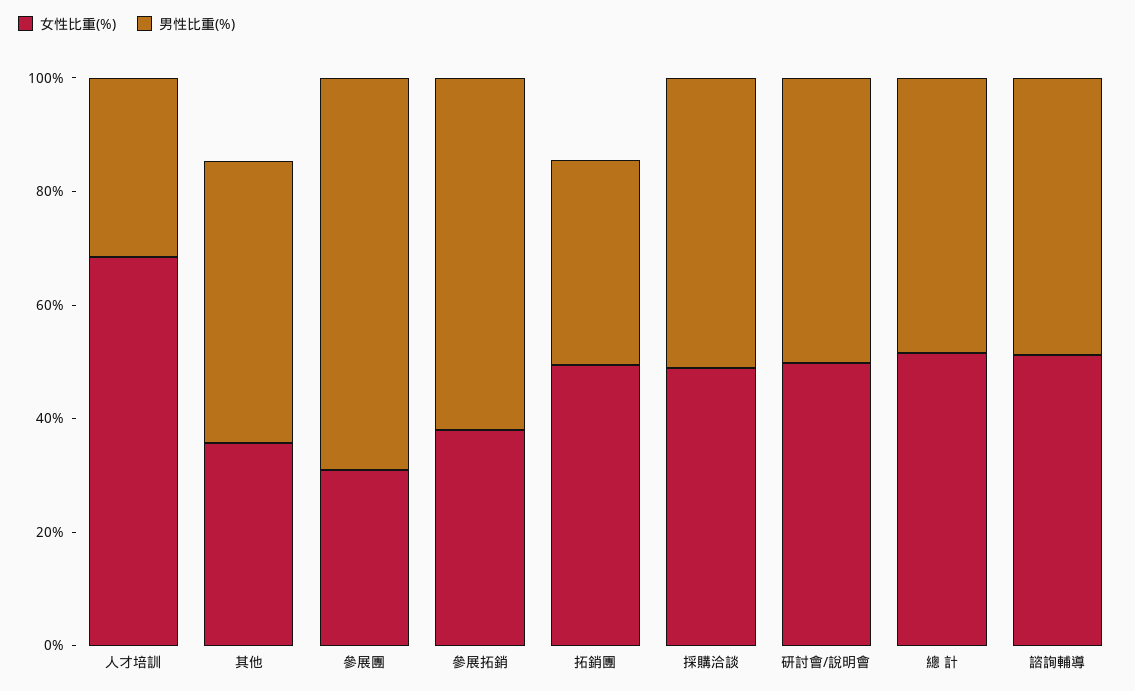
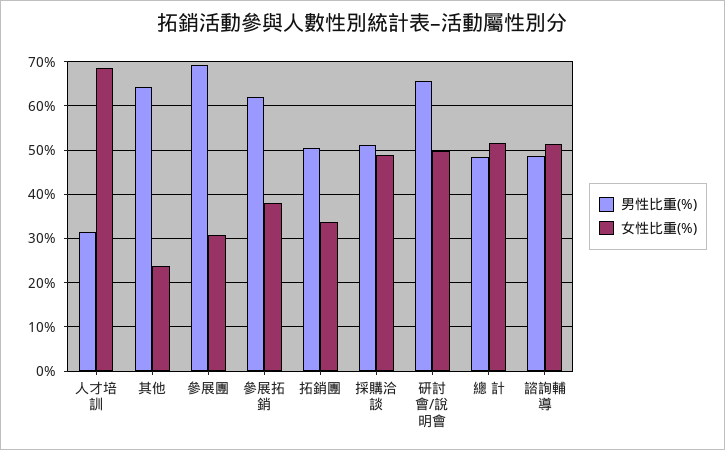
女性比重(%), 其他: 35 -> 24
男性比重(%), 其他: 50 -> 64
女性比重(%), 拓銷團: 50 -> 34
男性比重(%), 拓銷團: 35 -> 50
男性比重(%), 研討會/說明會: 50 -> 66

